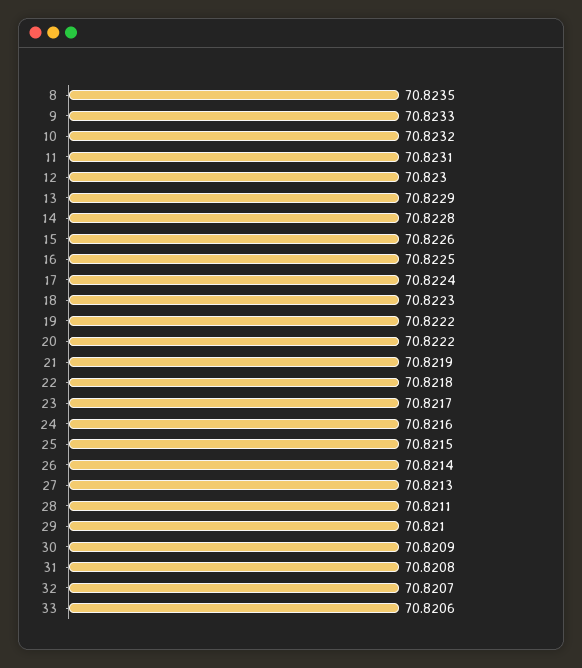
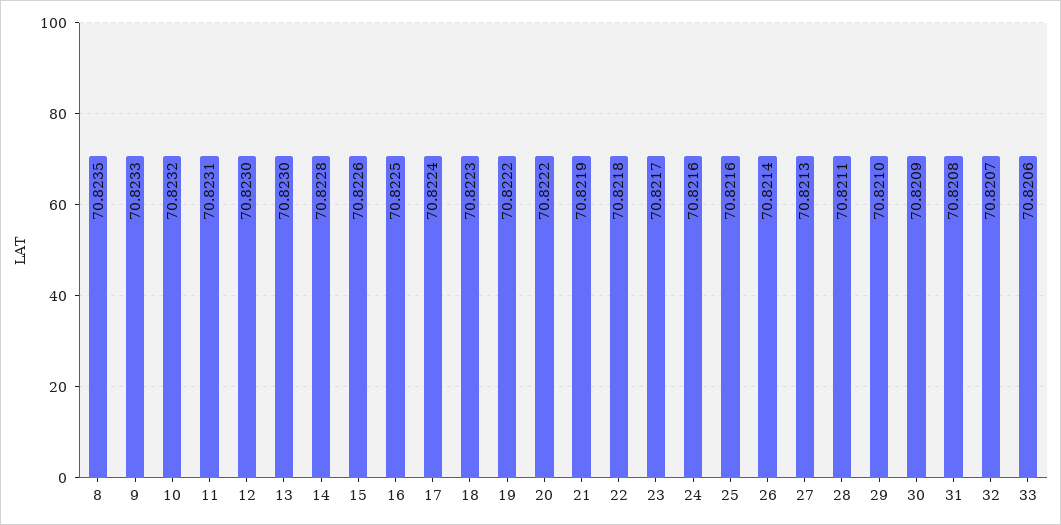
13: 70.8229 -> 70.823
25: 70.8215 -> 70.8216

